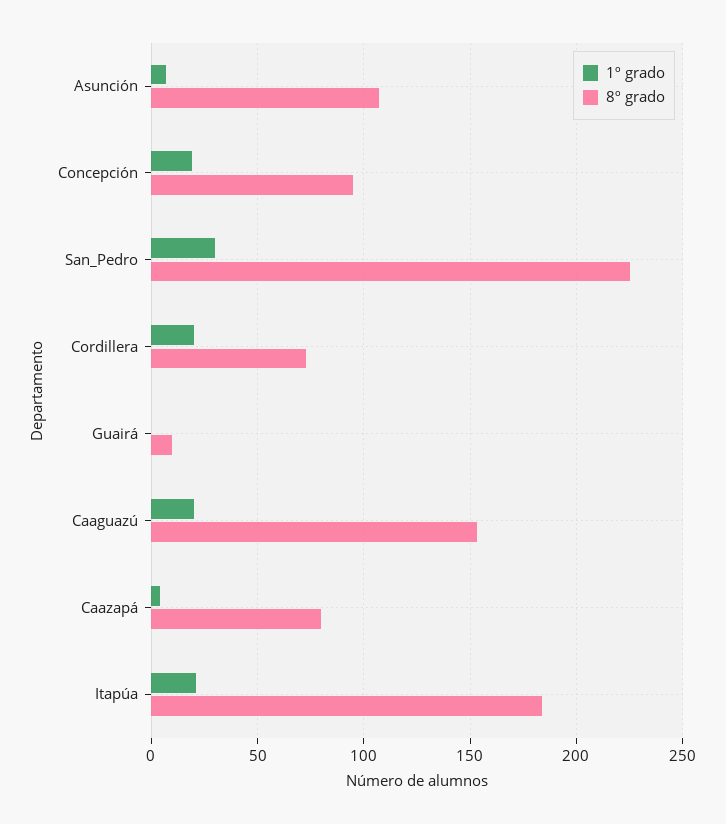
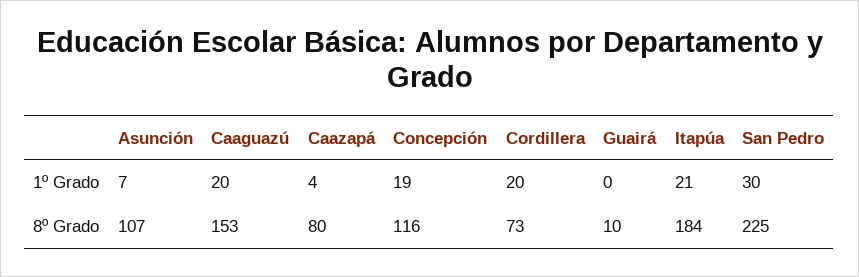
8º grado, Concepción: 95 -> 116

